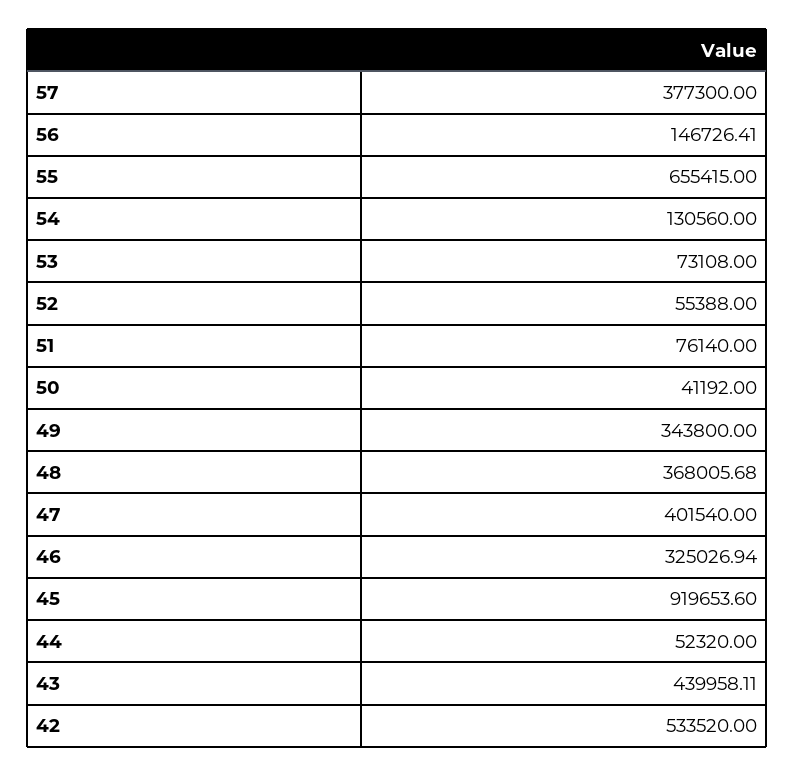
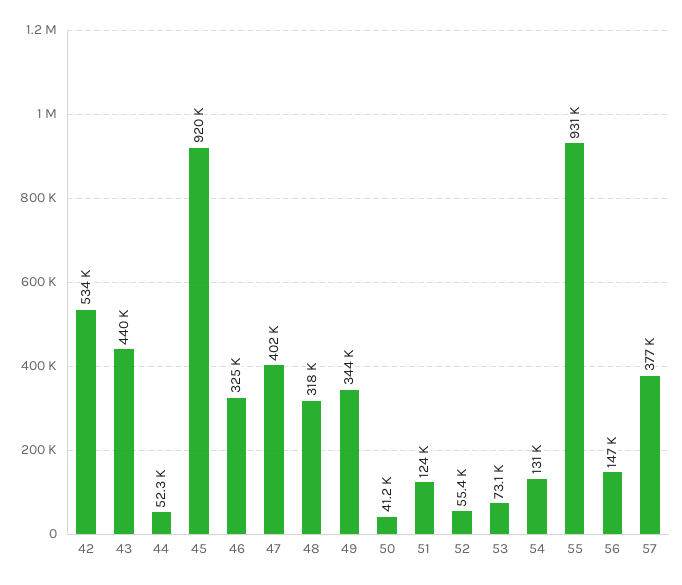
55: 655415 -> 931000
51: 76140 -> 124000
48: 368005.68 -> 318000

